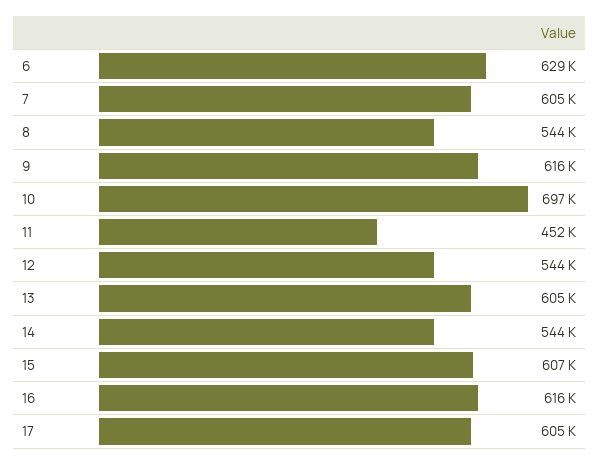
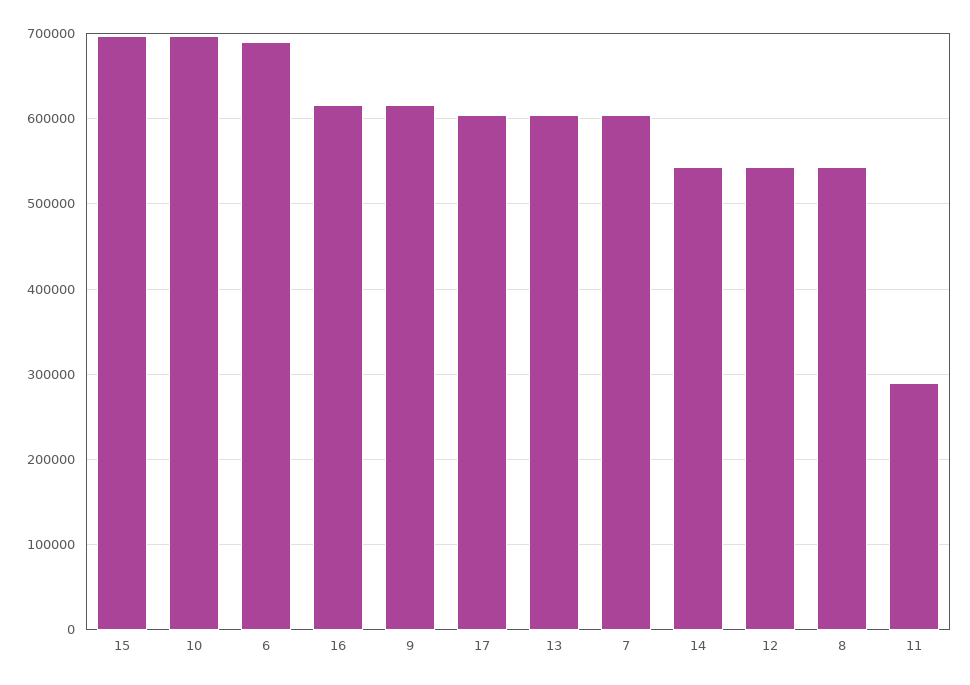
6: 629000 -> 690000
11: 452000 -> 290000
15: 607000 -> 700000

